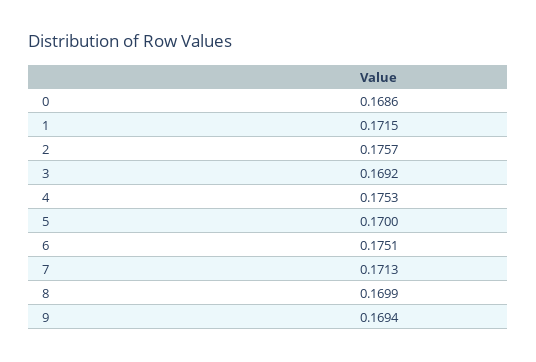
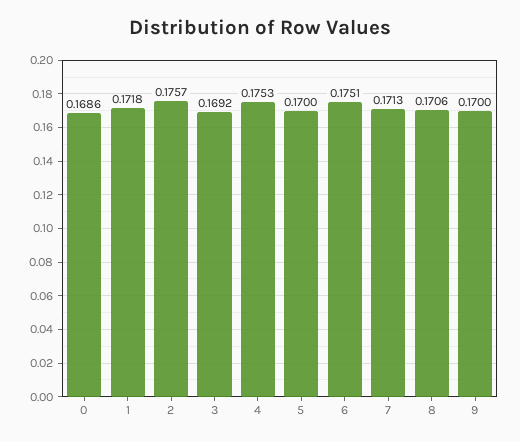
1: 0.1715 -> 0.1718
8: 0.1699 -> 0.1706
9: 0.1694 -> 0.17

